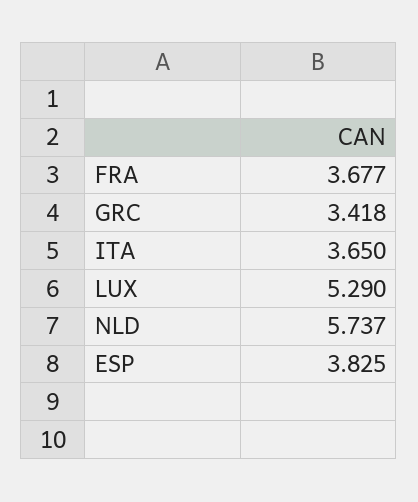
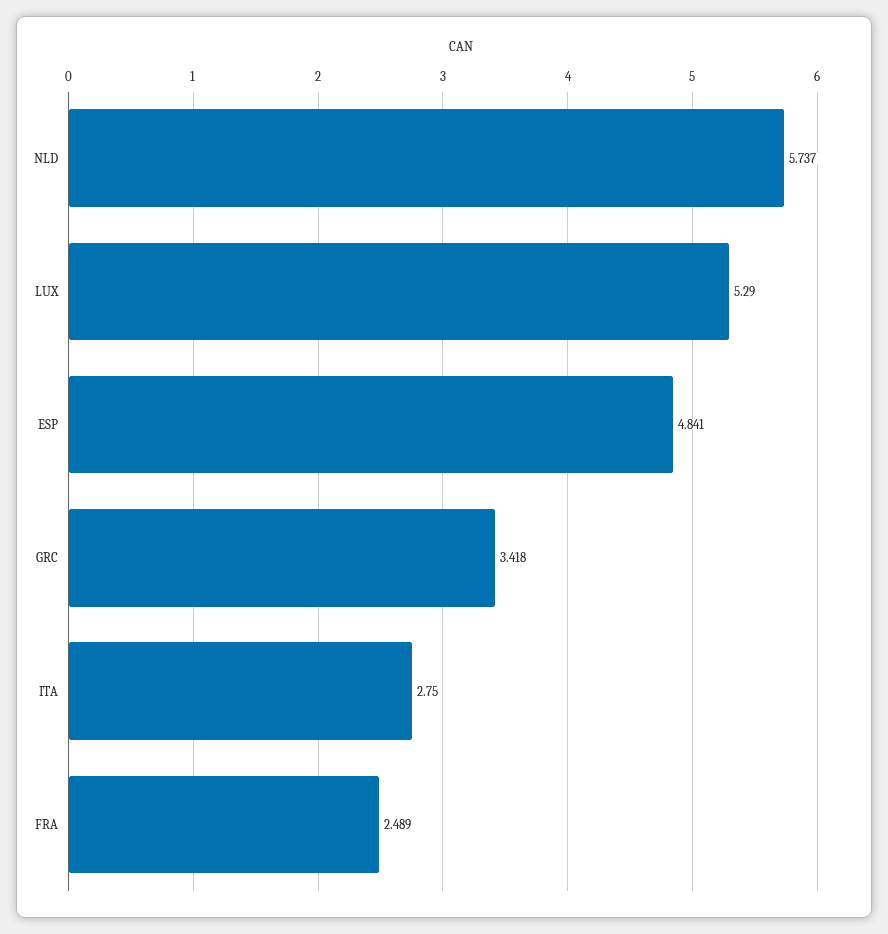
FRA: 3.677 -> 2.489
ITA: 3.65 -> 2.75
ESP: 3.825 -> 4.841

